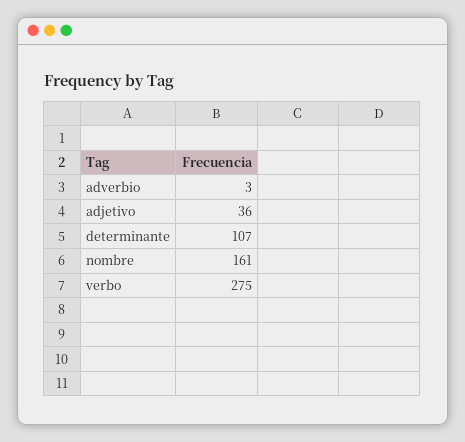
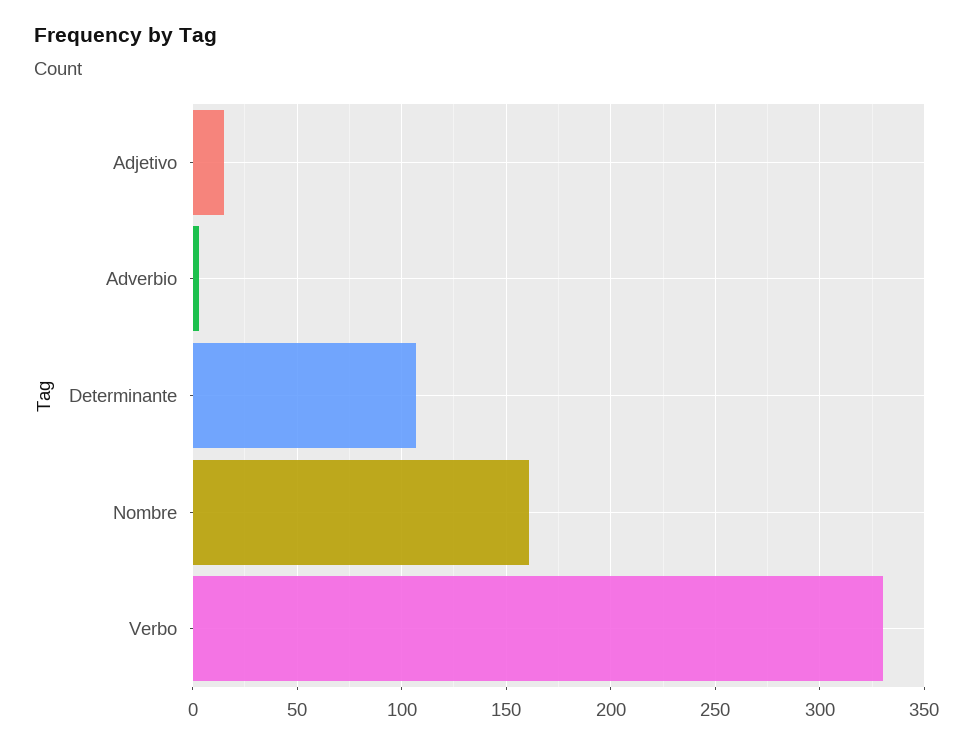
adjetivo: 36 -> 15
verbo: 275 -> 330

